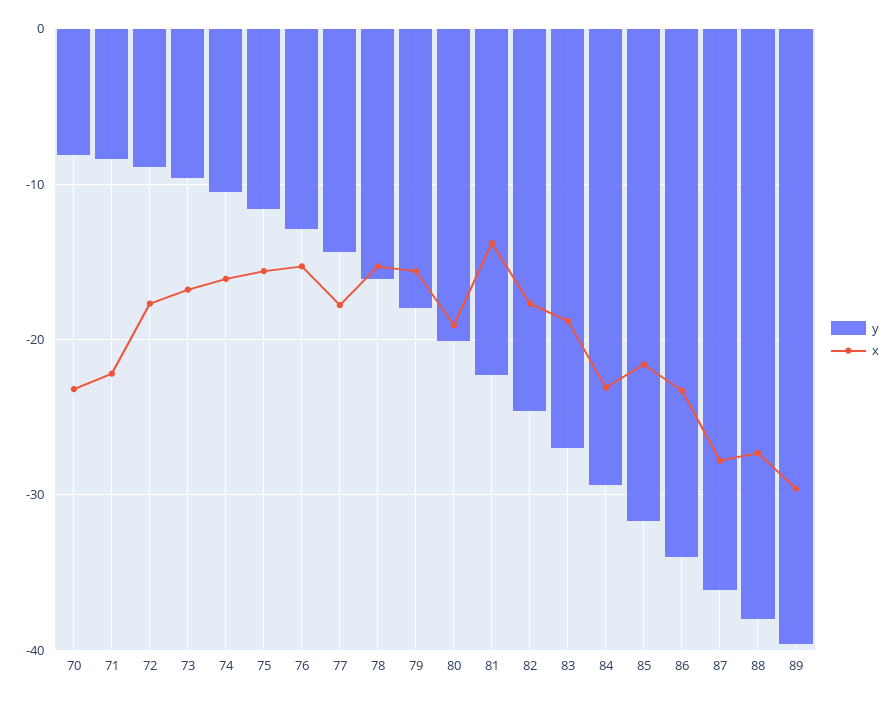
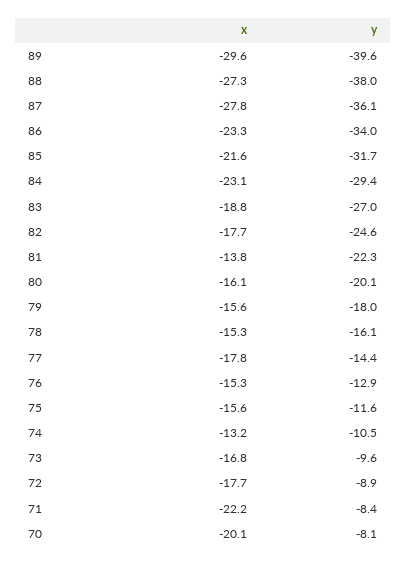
x, 70: -23 -> -20.1
x, 74: -16 -> -13.2
x, 80: -19 -> -16.1

